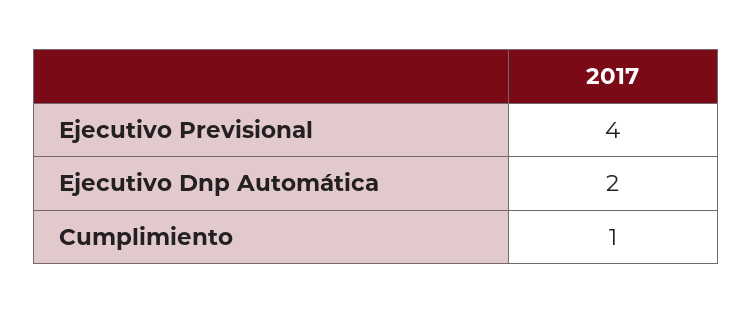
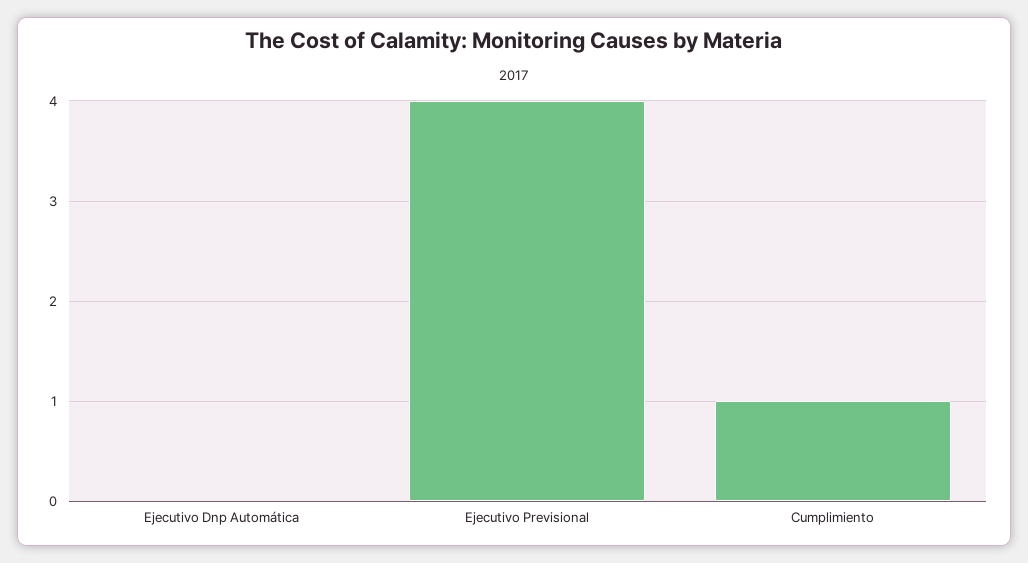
Ejecutivo Dnp Automática: 2 -> 0

